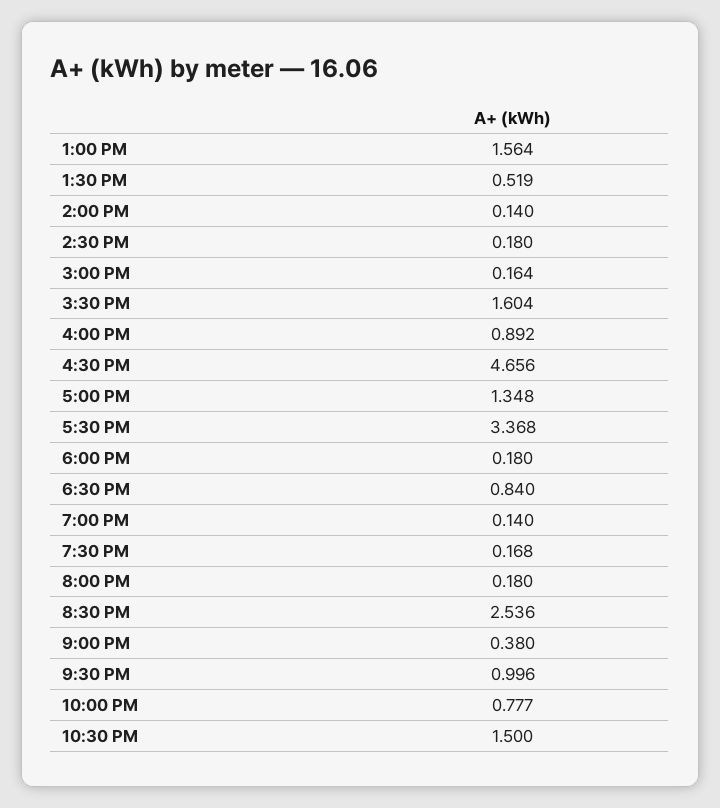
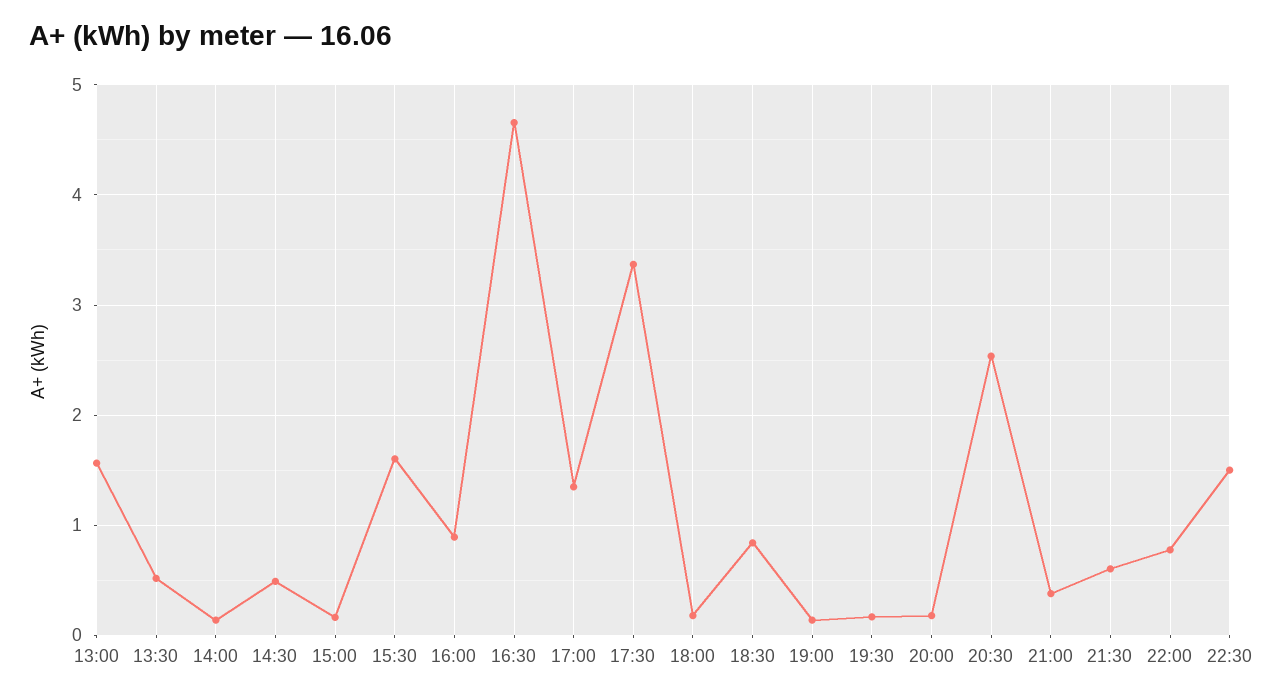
2:30 PM: 0.18 -> 0.5
9:30 PM: 0.996 -> 0.6

